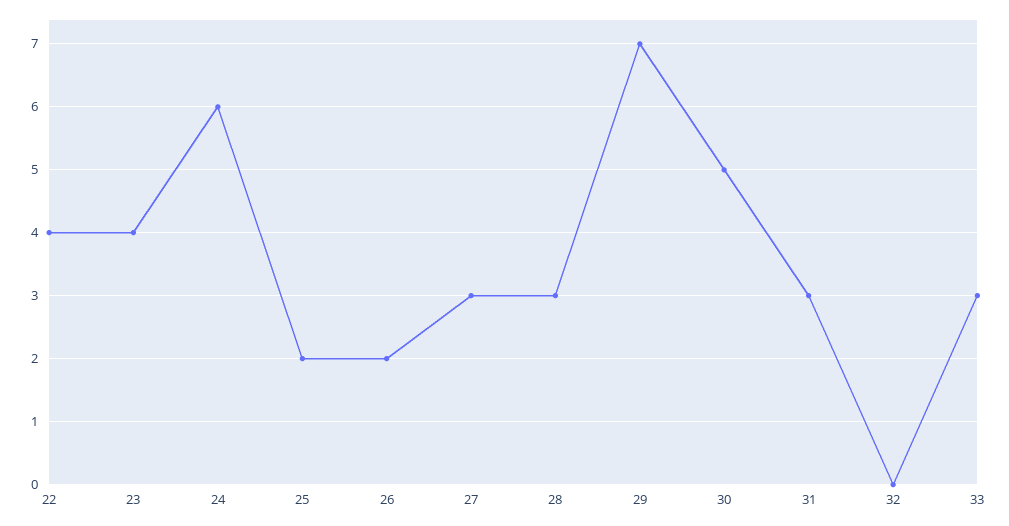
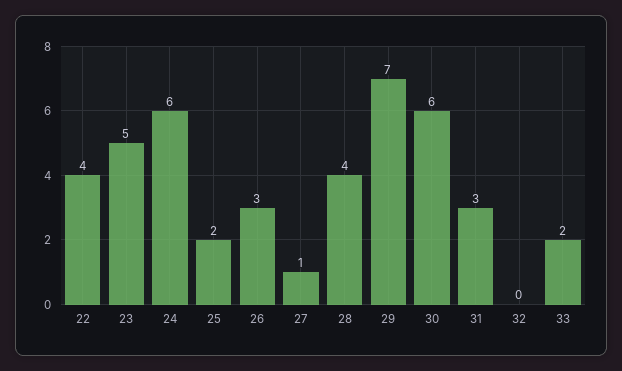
23: 4 -> 5
26: 2 -> 3
27: 3 -> 1
28: 3 -> 4
30: 5 -> 6
33: 3 -> 2

